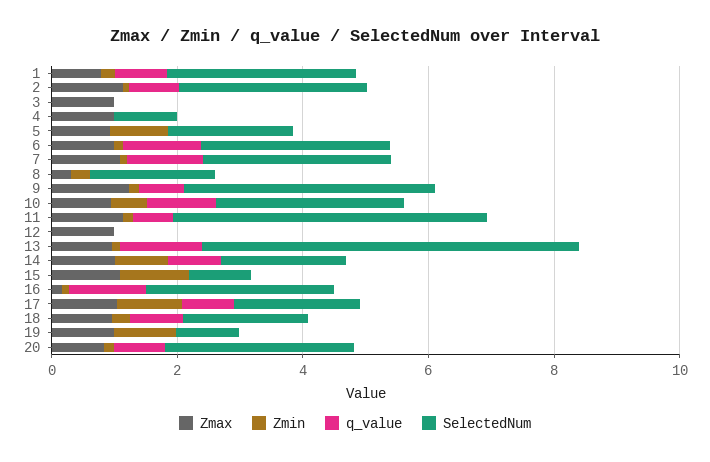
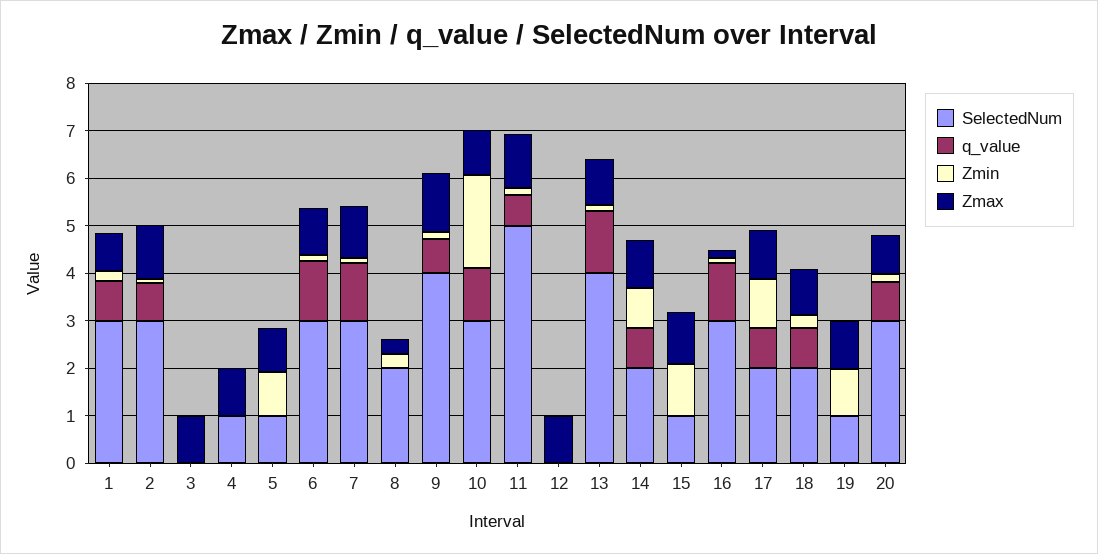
SelectedNum, 5: 2 -> 1
Zmin, 10: 0.5 -> 2
SelectedNum, 13: 6 -> 4

